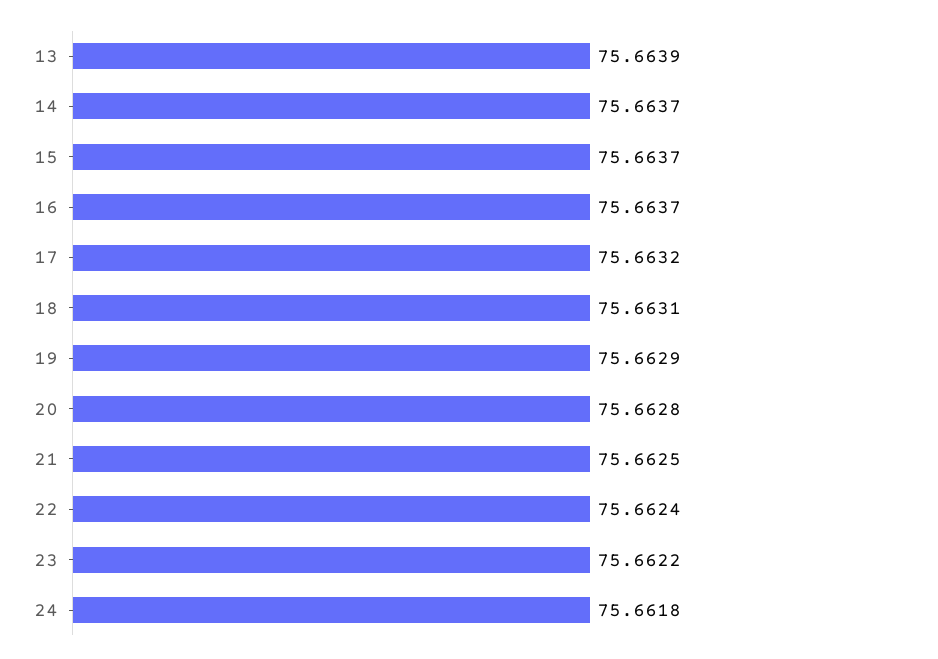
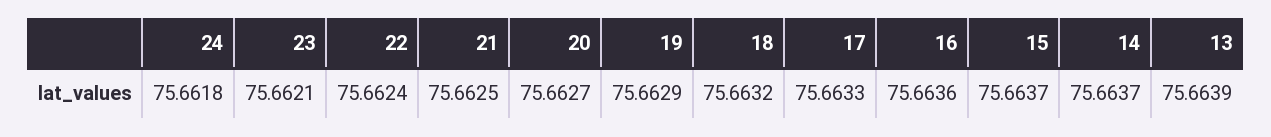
16: 75.6637 -> 75.6636
17: 75.6632 -> 75.6633
18: 75.6631 -> 75.6632
20: 75.6628 -> 75.6627
23: 75.6622 -> 75.6621

